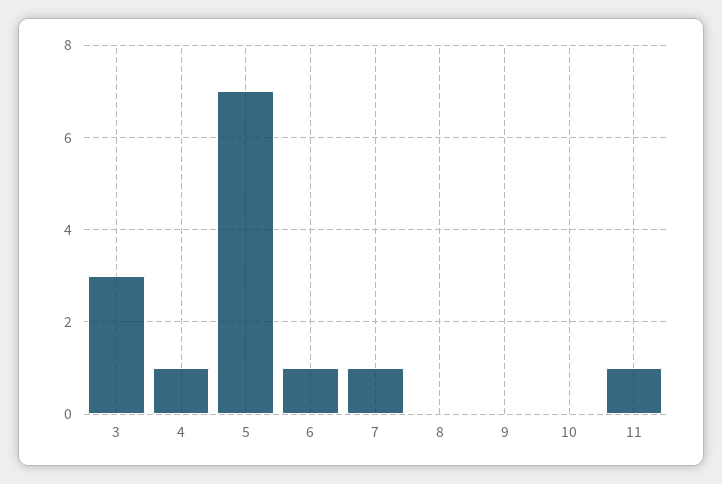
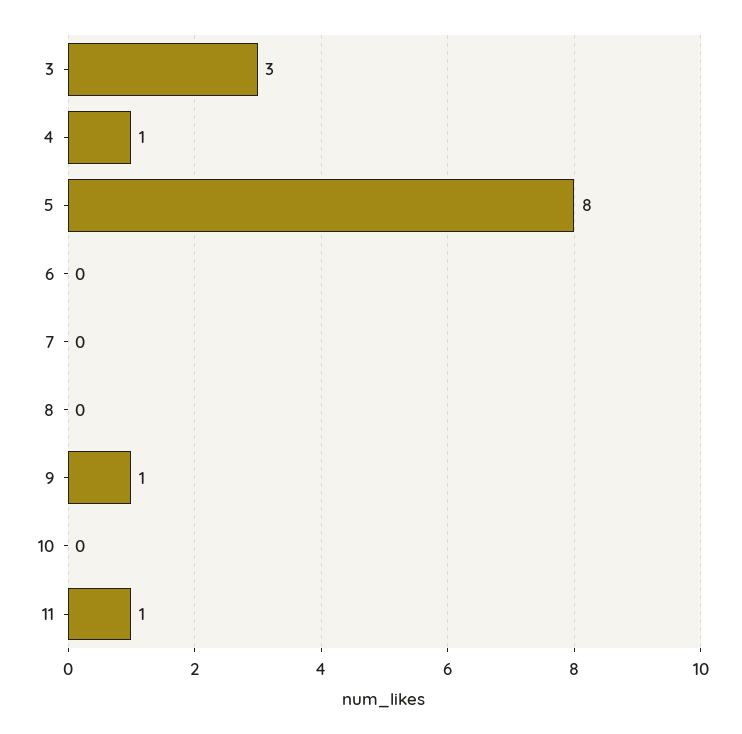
5: 7 -> 8
6: 1 -> 0
7: 1 -> 0
9: 0 -> 1

